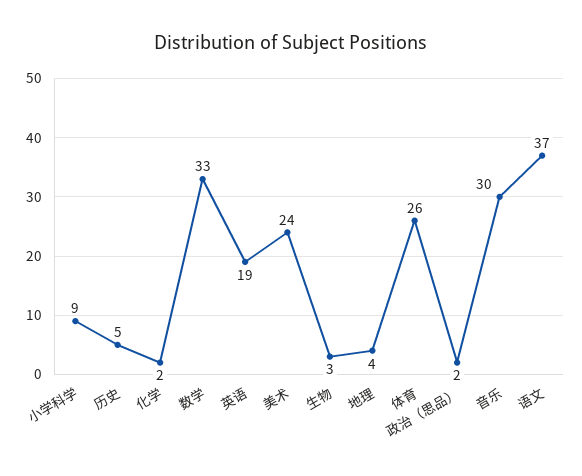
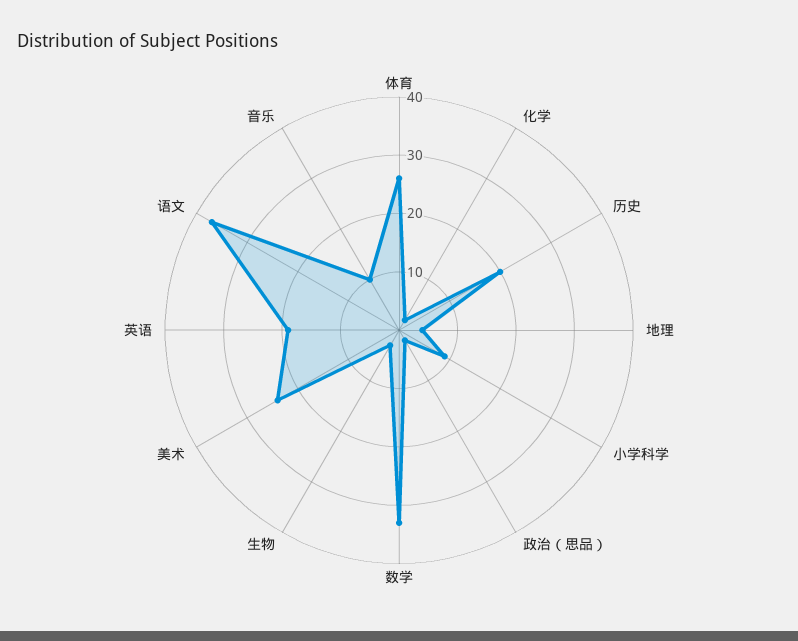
历史: 5 -> 20
音乐: 30 -> 10

